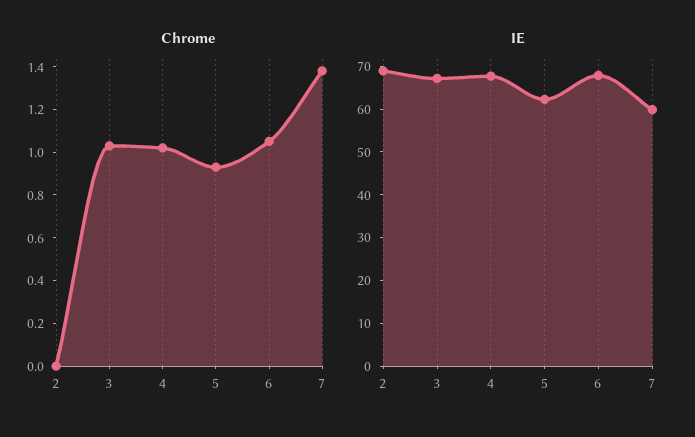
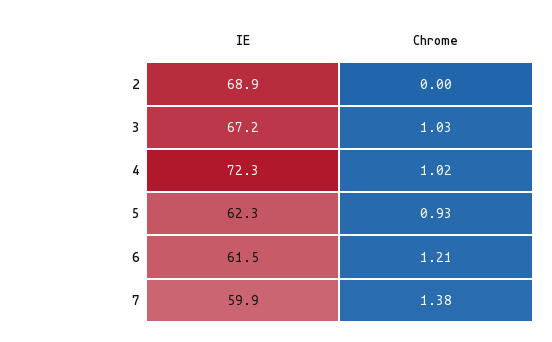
Chrome, 6: 1.05 -> 1.21
IE, 4: 68 -> 72.3
IE, 6: 68 -> 61.5

